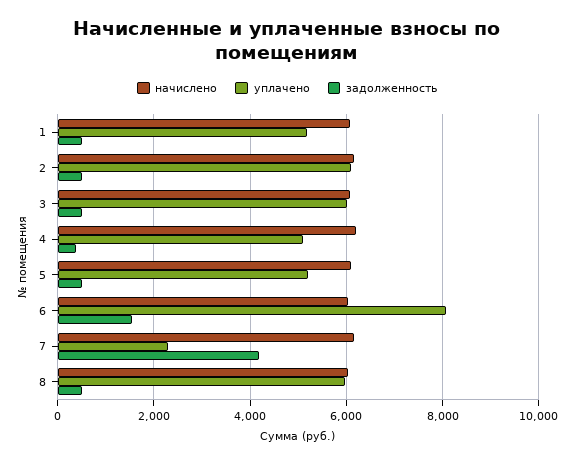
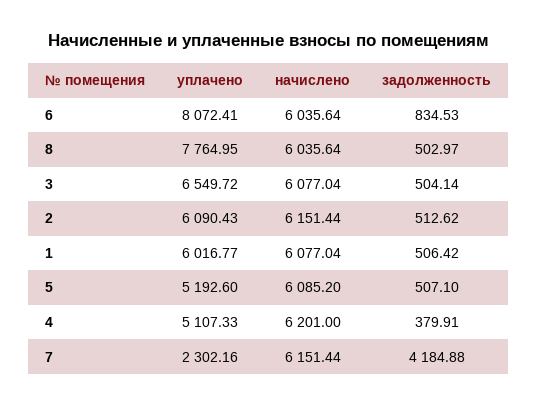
уплачено, 1: 5200 -> 6016.77
уплачено, 3: 6000 -> 6549.72
задолженность, 6: 1600 -> 834.53
уплачено, 8: 6000 -> 7764.95

